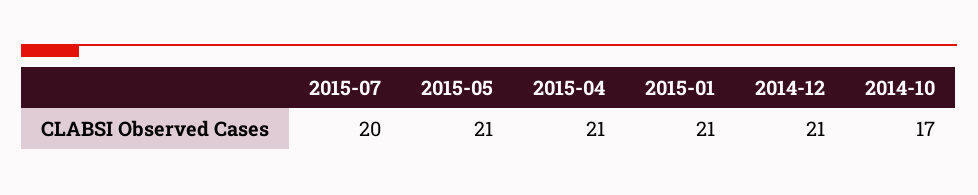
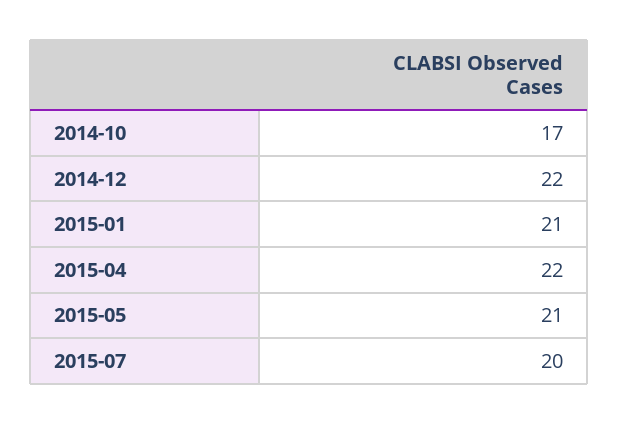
2015-04: 21 -> 22
2014-12: 21 -> 22

